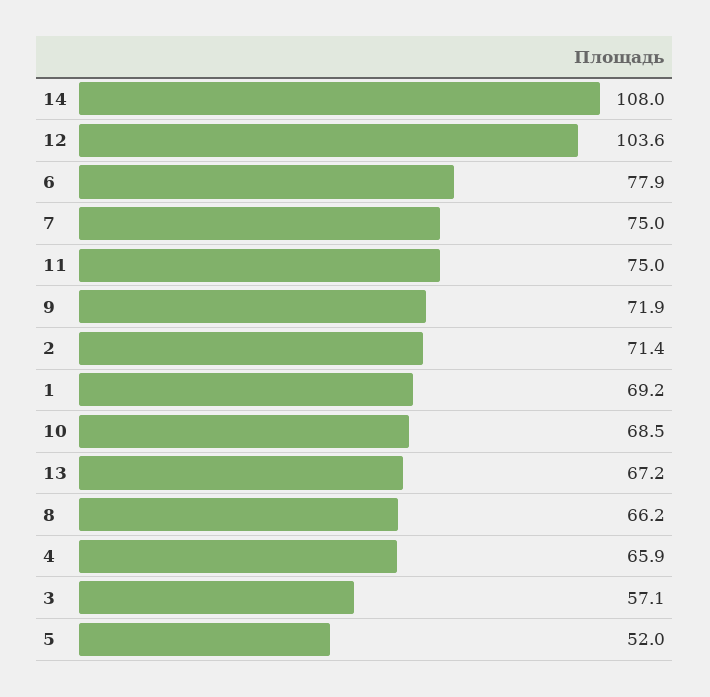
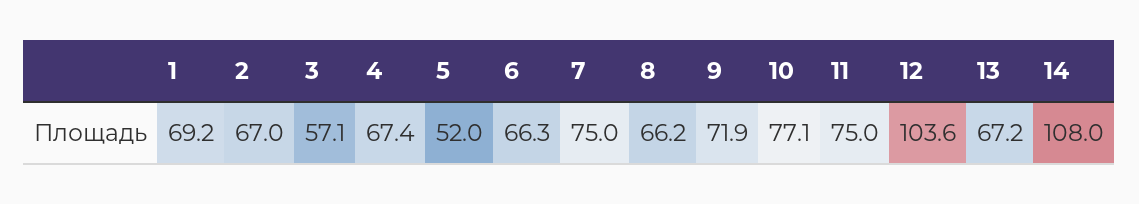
6: 77.9 -> 66.3
2: 71.4 -> 67
10: 68.5 -> 77.1
4: 65.9 -> 67.4

